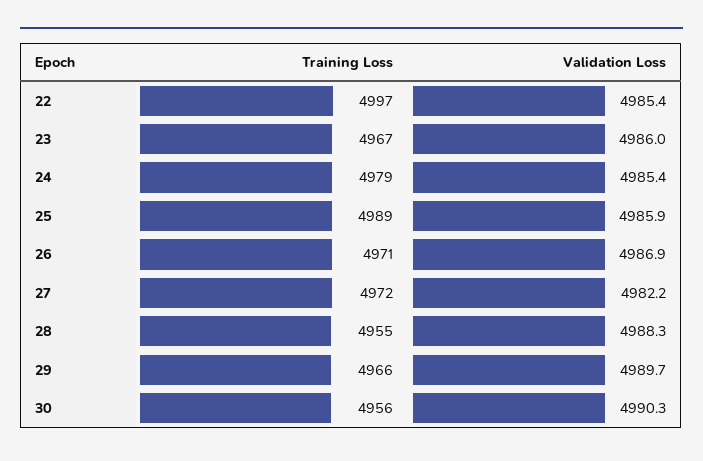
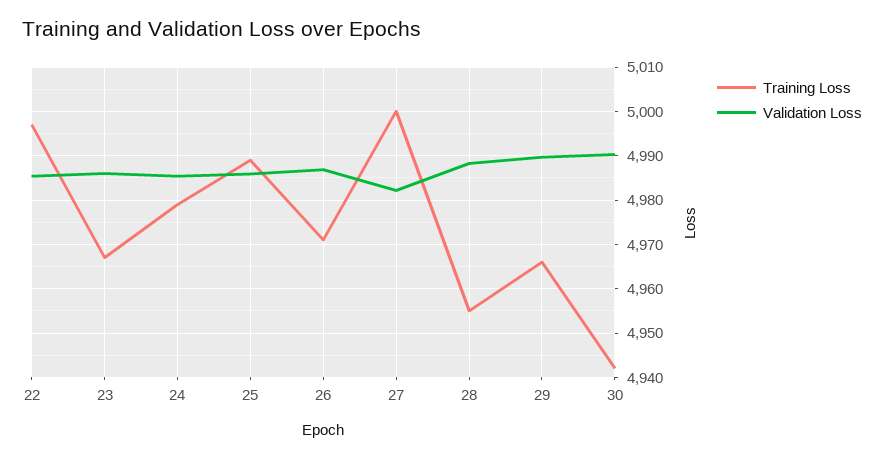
Training Loss, 27: 4972 -> 5000
Training Loss, 30: 4956 -> 4942

